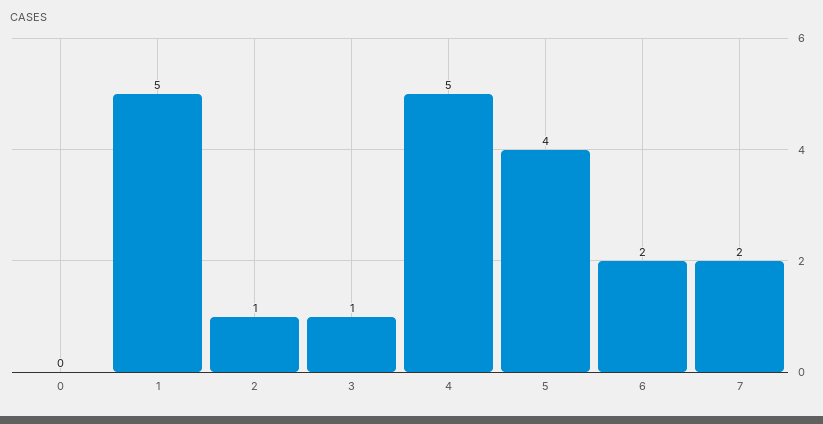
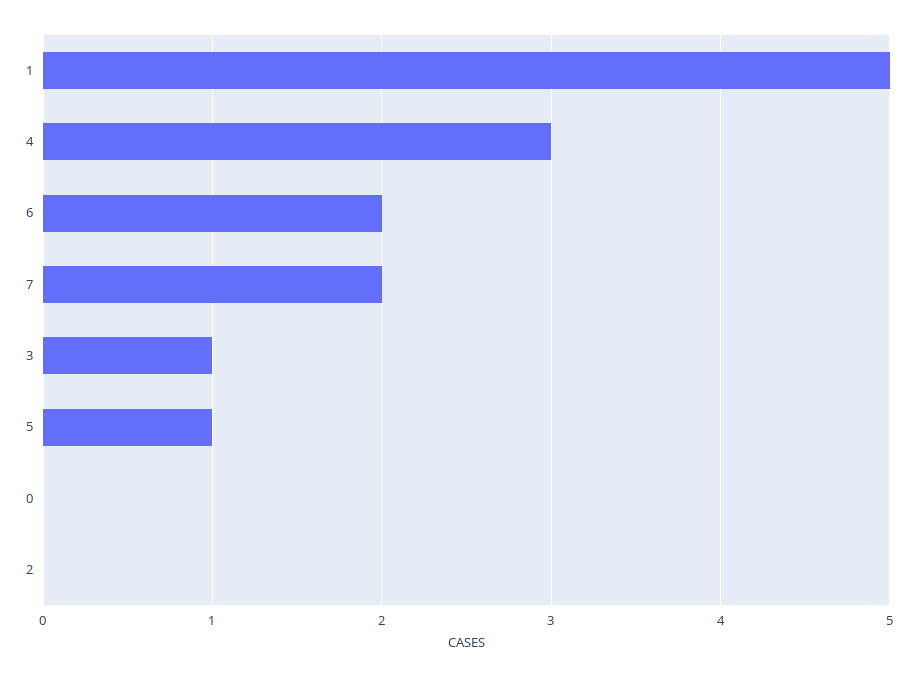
2: 1 -> 0
4: 5 -> 3
5: 4 -> 1

